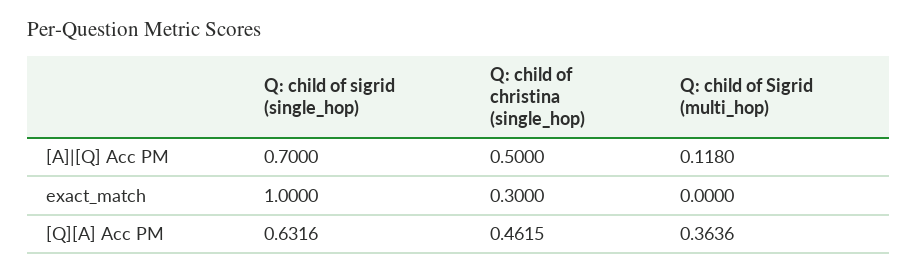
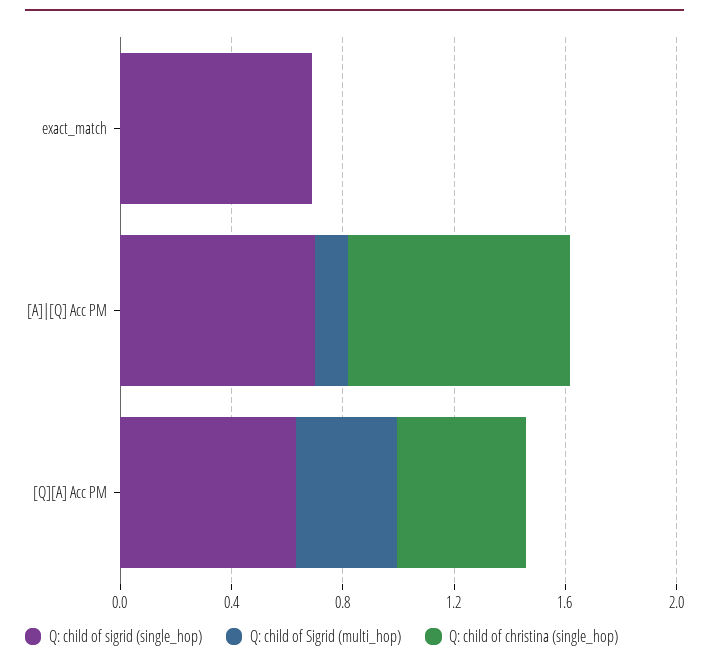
Q: child of christina (single_hop), [A]|[Q] Acc PM: 0.5 -> 0.8
Q: child of sigrid (single_hop), exact_match: 1 -> 0.7
Q: child of christina (single_hop), exact_match: 0.3 -> 0

